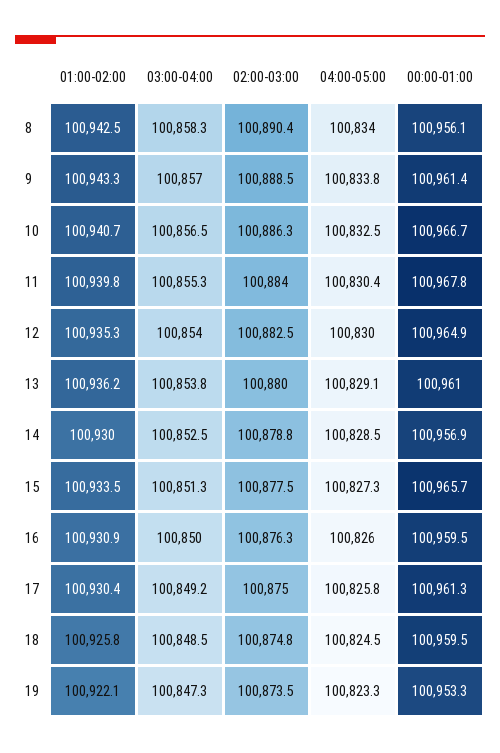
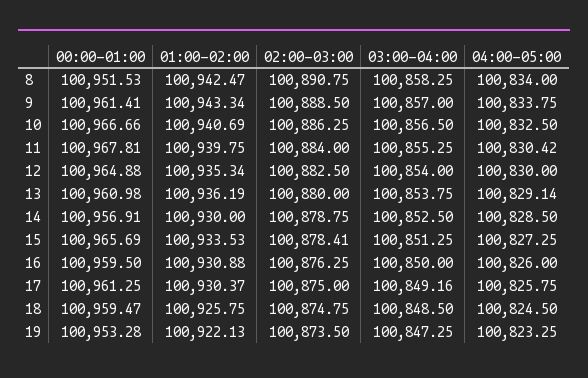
02:00-03:00, 8: 100890.4 -> 100890.75
00:00-01:00, 8: 100956.1 -> 100951.53
02:00-03:00, 15: 100877.5 -> 100878.41

